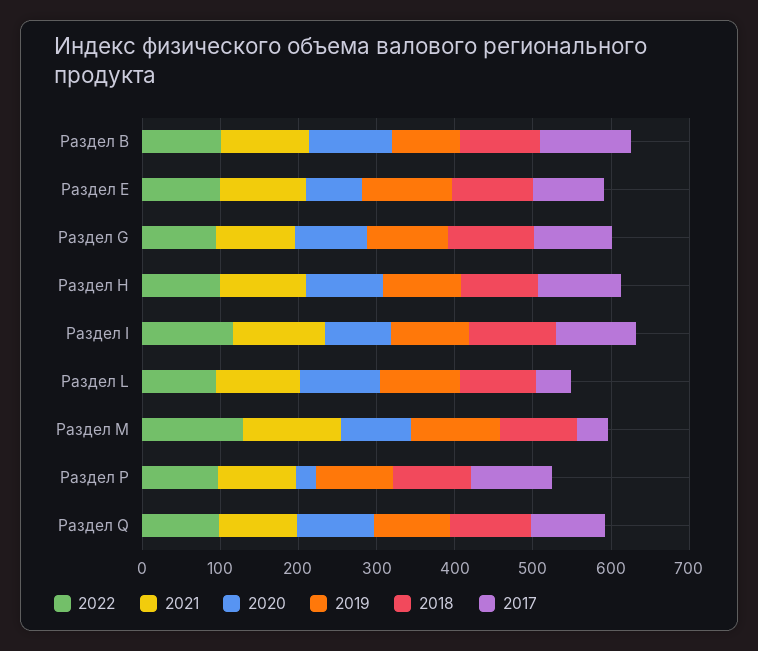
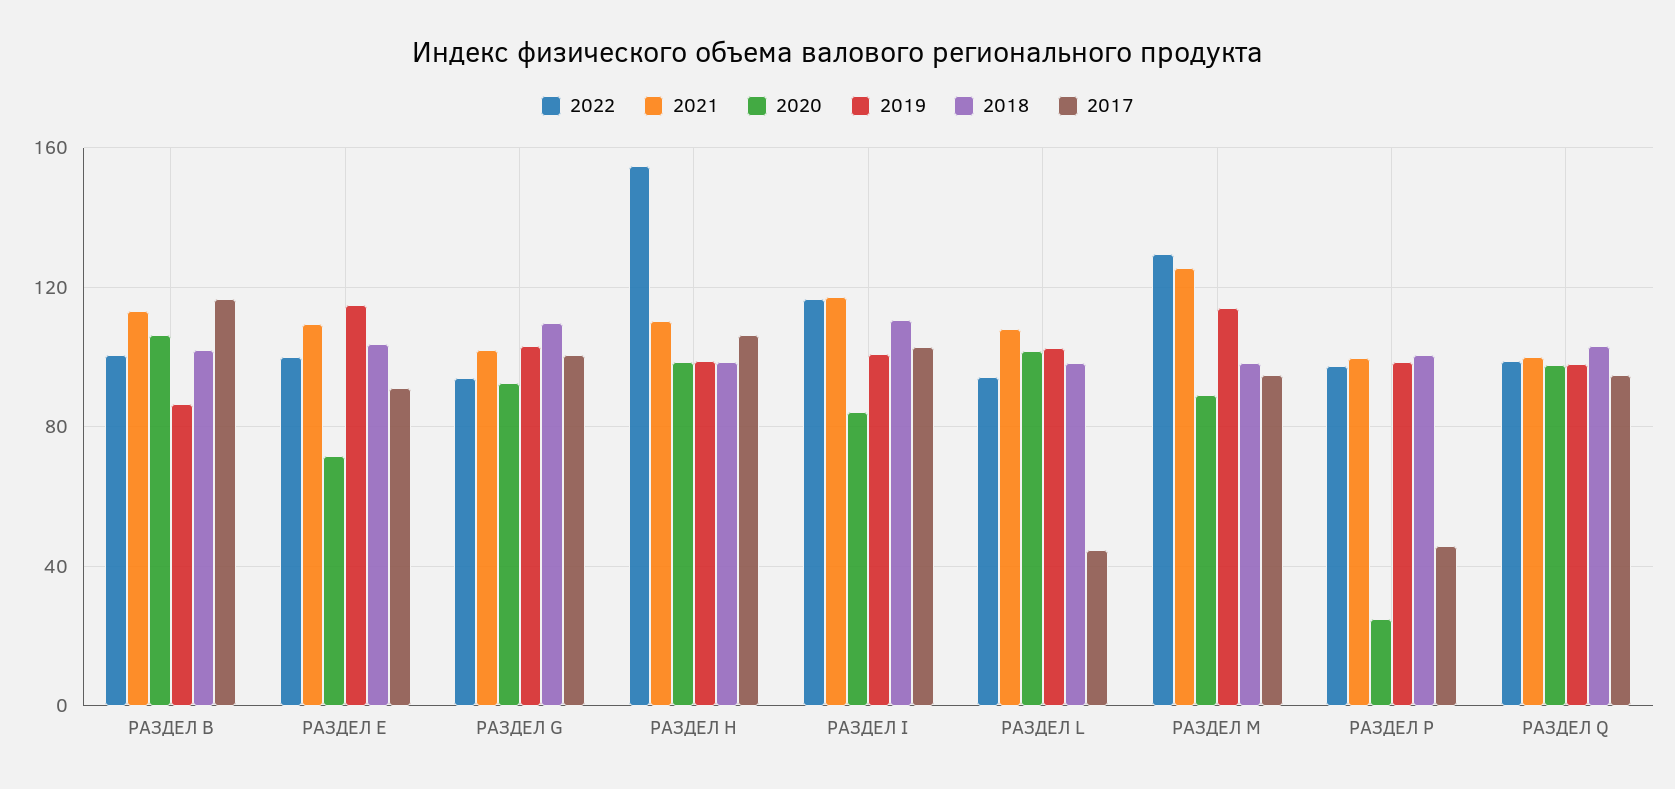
2022, Раздел H: 100 -> 155
2017, Раздел M: 40 -> 95
2017, Раздел P: 100 -> 45

